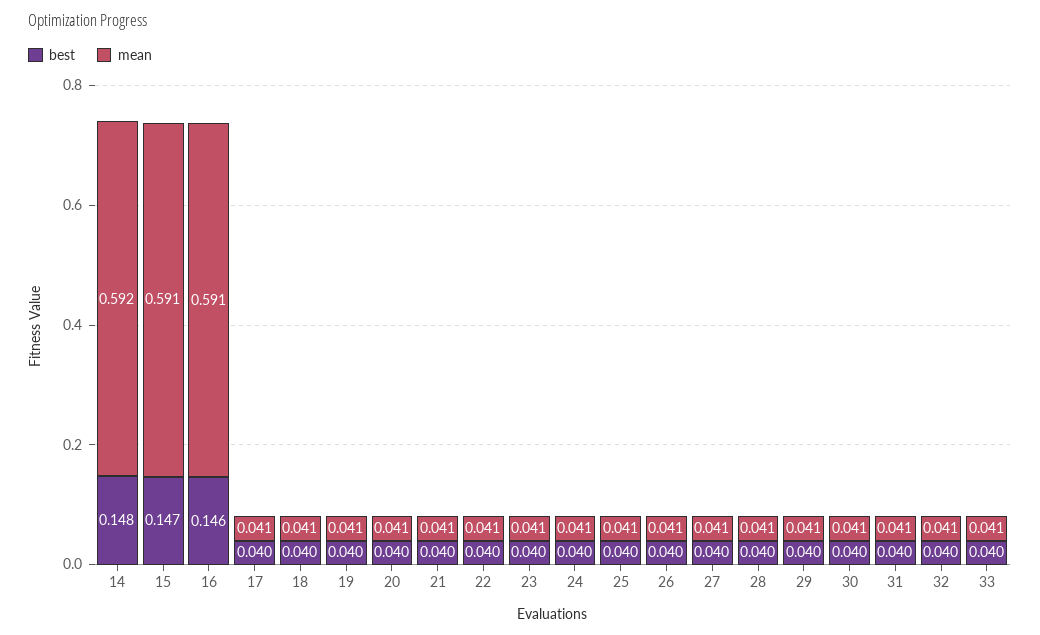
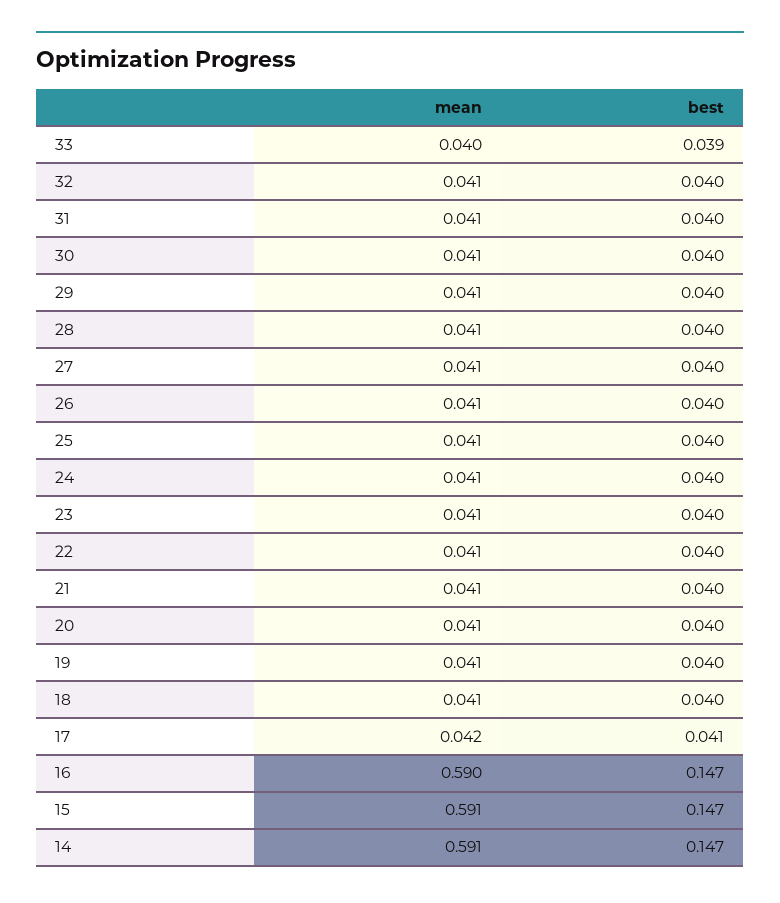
best, 14: 0.148 -> 0.147
mean, 14: 0.592 -> 0.591
best, 16: 0.146 -> 0.147
mean, 16: 0.591 -> 0.59
best, 17: 0.04 -> 0.041
mean, 17: 0.041 -> 0.042
best, 33: 0.04 -> 0.039
mean, 33: 0.041 -> 0.04

